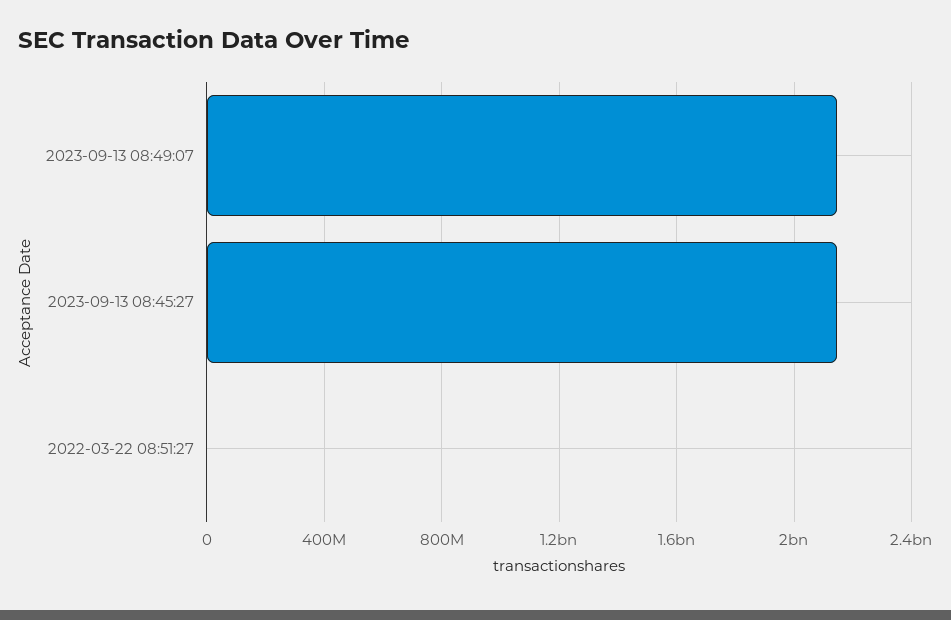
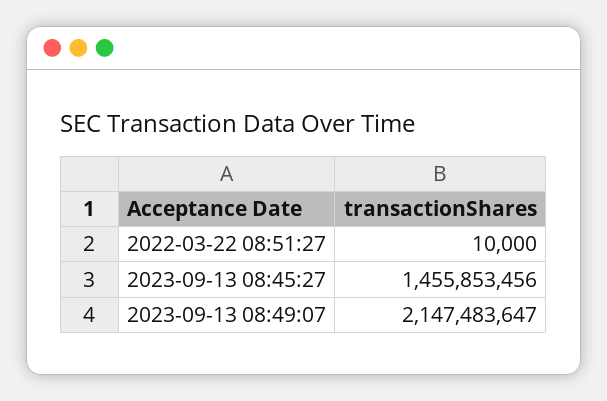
2023-09-13 08:45:27: 2150000000 -> 1455853456

